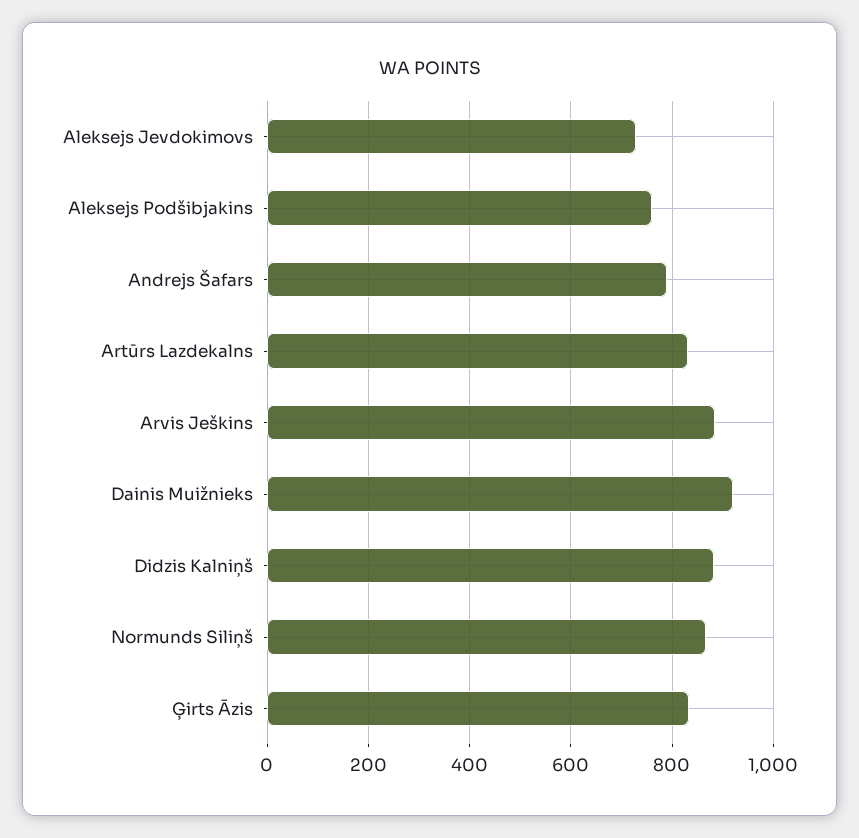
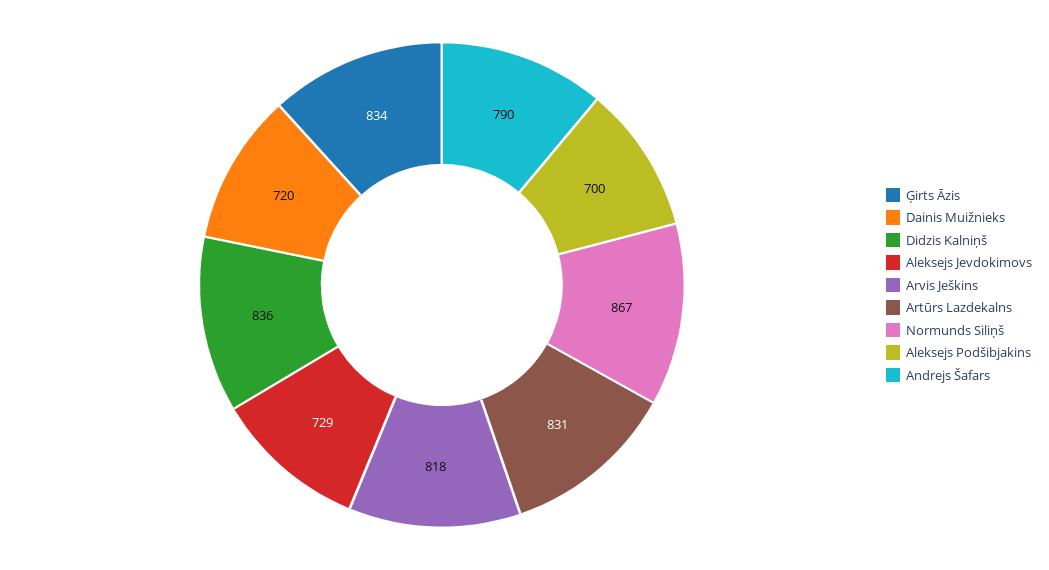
Aleksejs Podšibjakins: 760 -> 700
Arvis Ješkins: 880 -> 818
Dainis Muižnieks: 920 -> 720
Didzis Kalniņš: 880 -> 836

